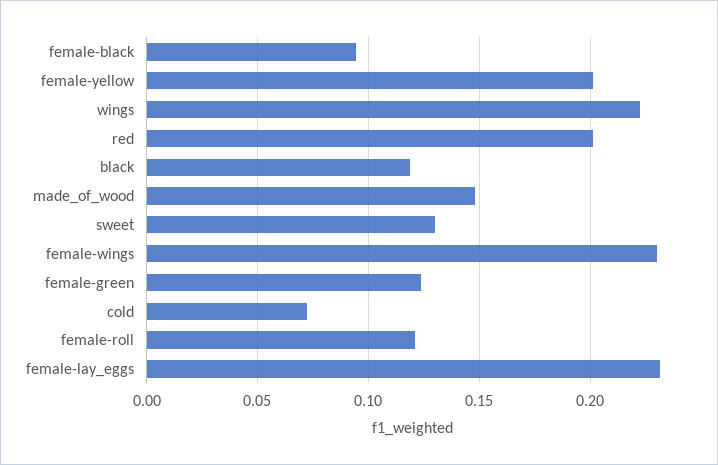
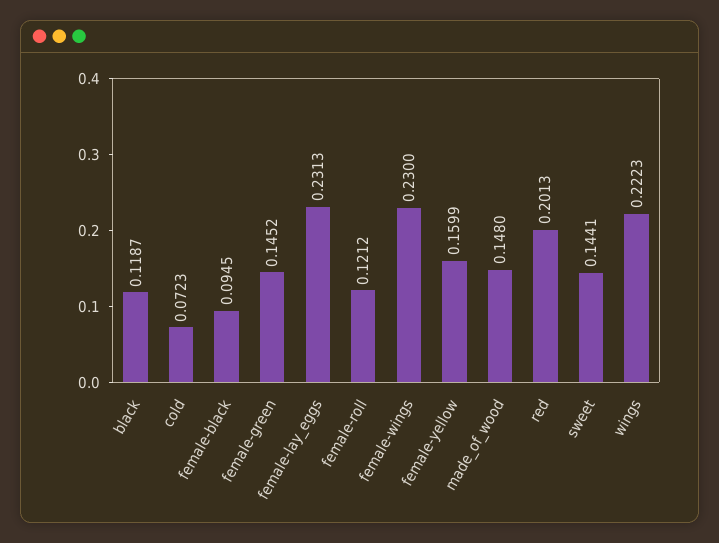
female-yellow: 0.2 -> 0.1599
sweet: 0.13 -> 0.1441
female-green: 0.125 -> 0.1452

